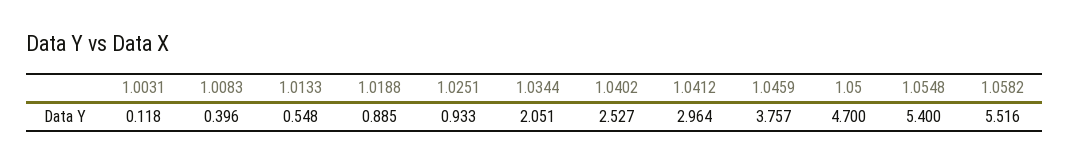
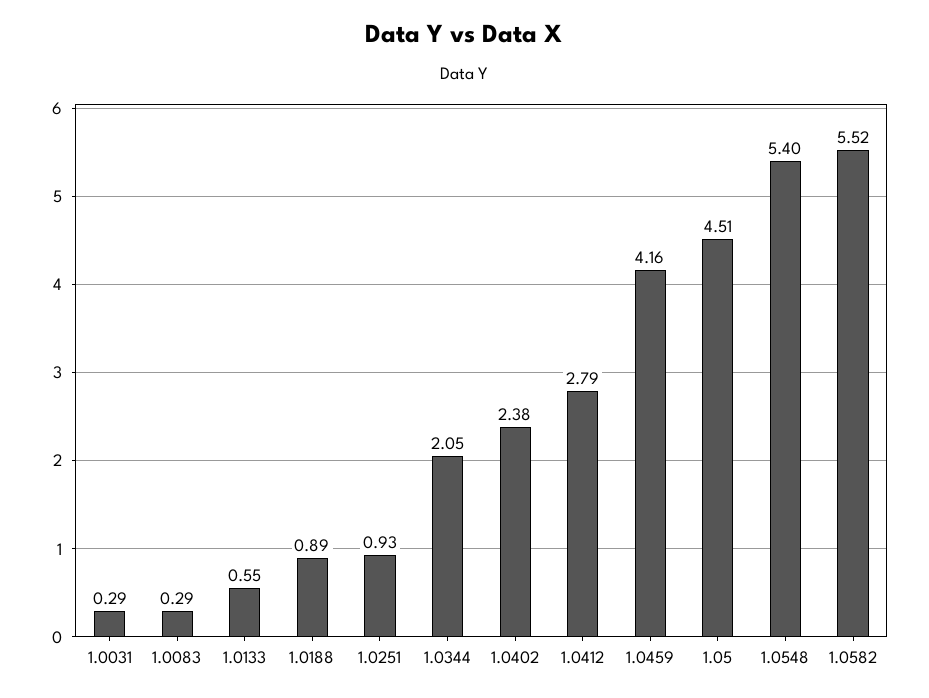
1.0031: 0.118 -> 0.29
1.0083: 0.396 -> 0.29
1.0402: 2.527 -> 2.38
1.0412: 2.964 -> 2.79
1.0459: 3.757 -> 4.16
1.05: 4.7 -> 4.51

